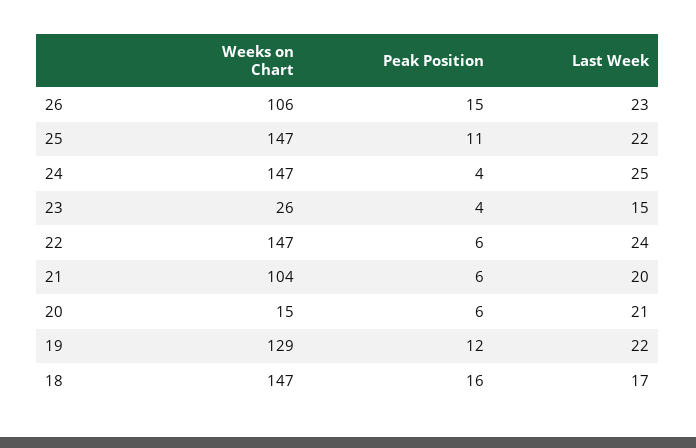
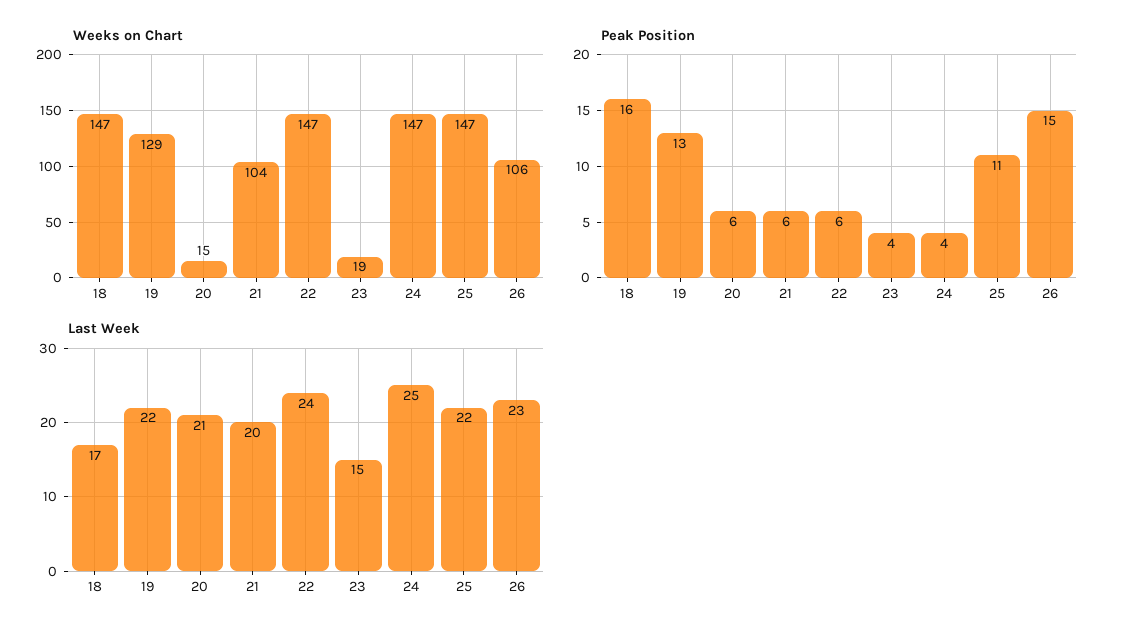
Weeks on Chart, 23: 26 -> 19
Peak Position, 19: 12 -> 13

